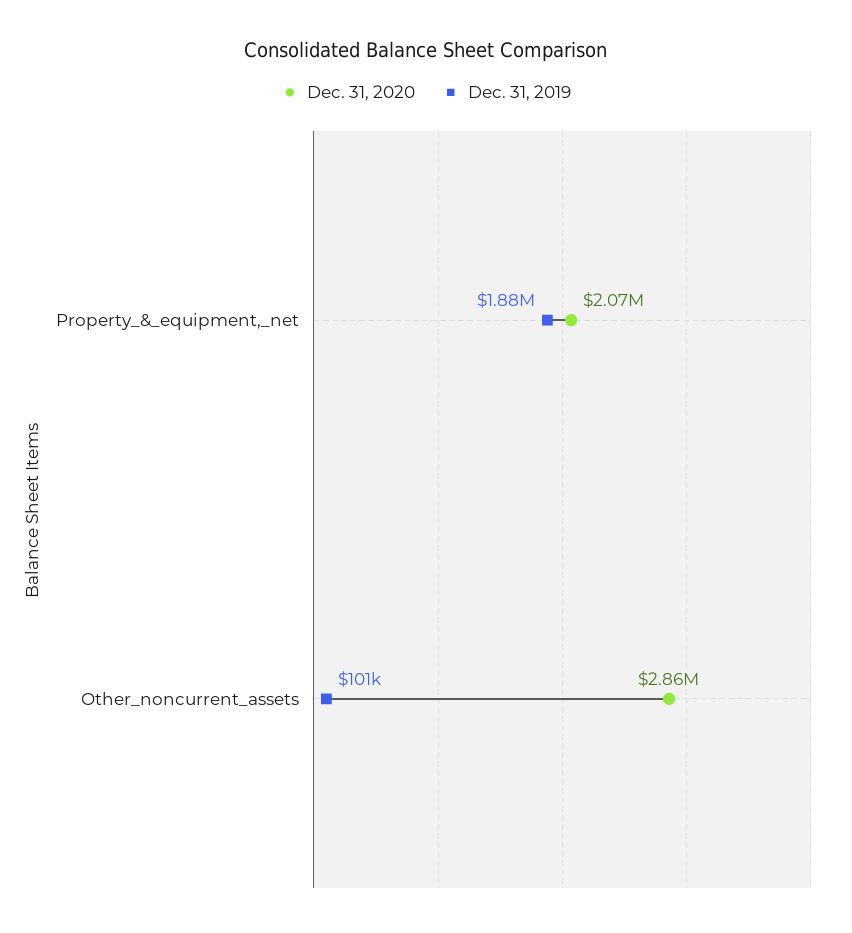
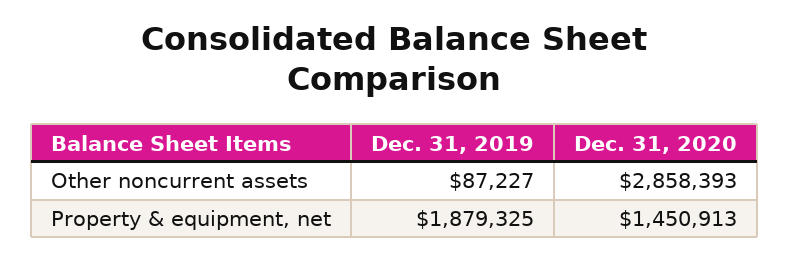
Dec. 31, 2020, Property_&_equipment,_net: 2070000 -> 1450913
Dec. 31, 2019, Other_noncurrent_assets: 101000 -> 87227

